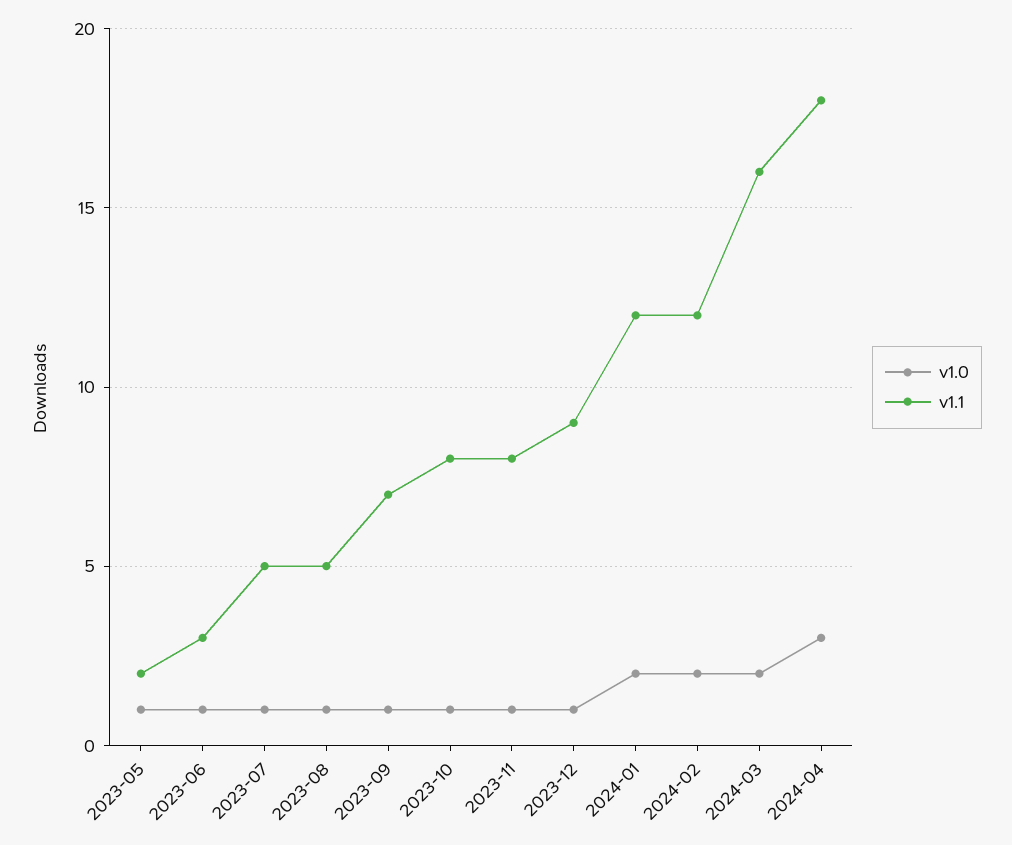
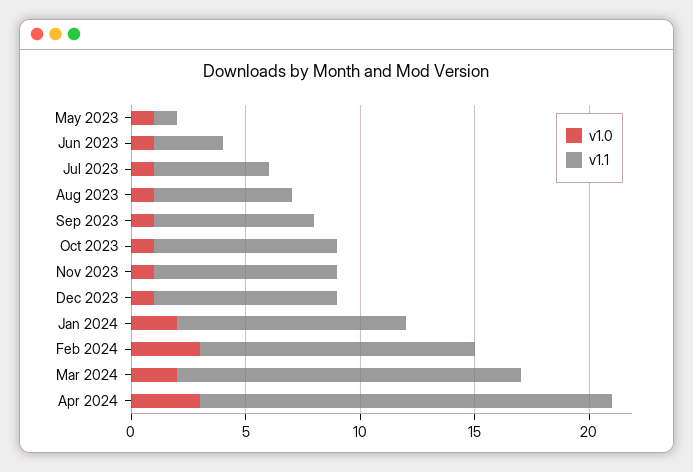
v1.1, 2023-05: 2 -> 1
v1.1, 2023-08: 5 -> 6
v1.1, 2023-12: 9 -> 8
v1.1, 2024-01: 12 -> 10
v1.0, 2024-02: 2 -> 3
v1.1, 2024-03: 16 -> 15

